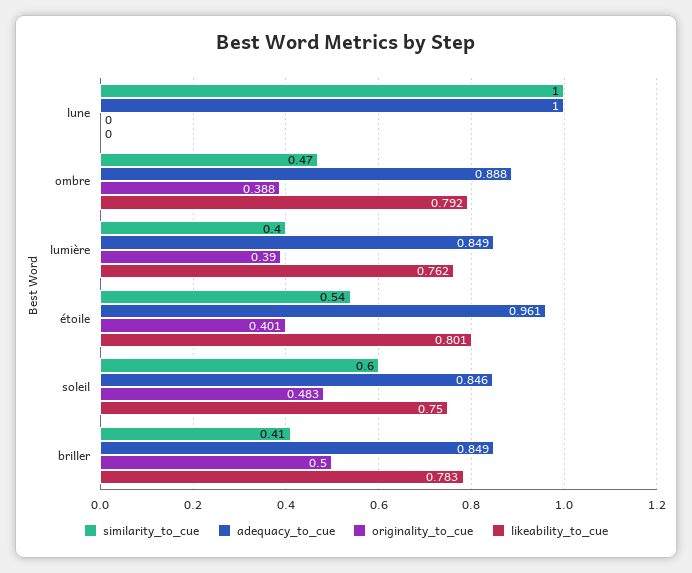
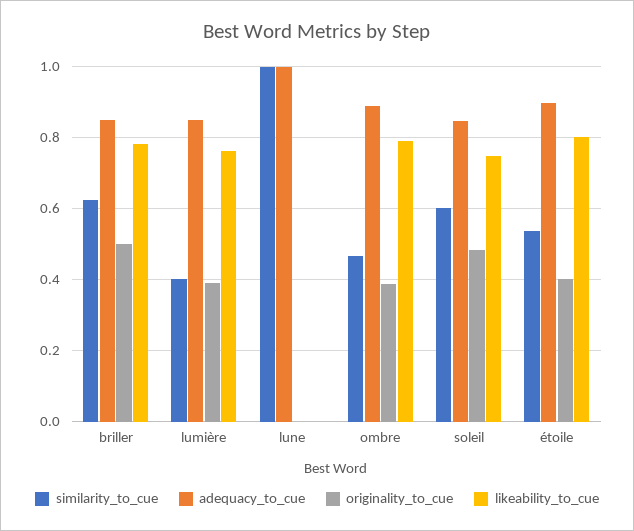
adequacy_to_cue, étoile: 0.961 -> 0.9
similarity_to_cue, briller: 0.41 -> 0.62

